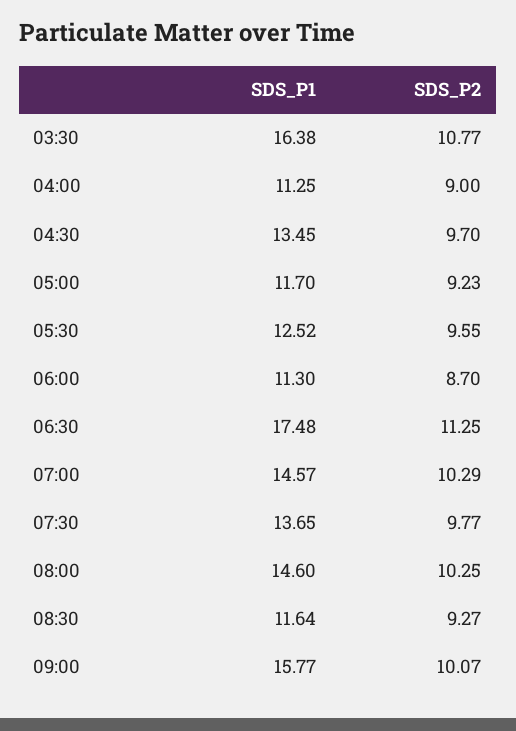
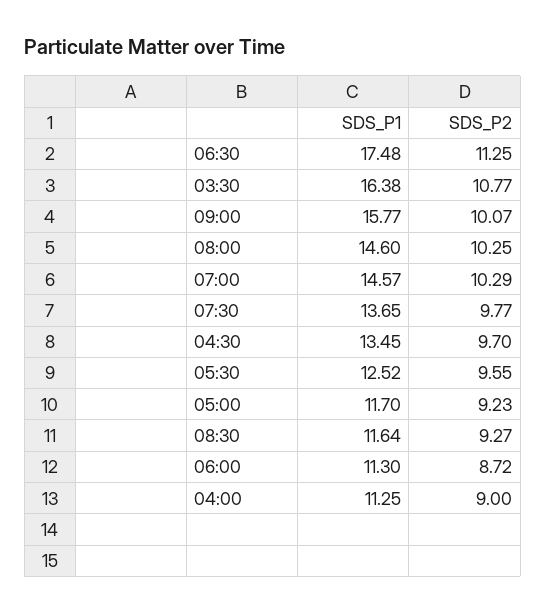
SDS_P2, 06:00: 8.7 -> 8.72

